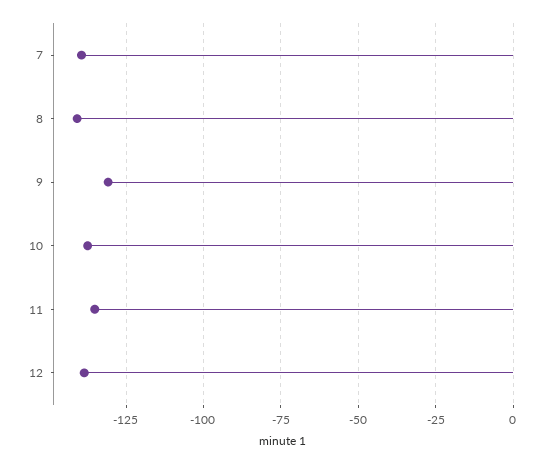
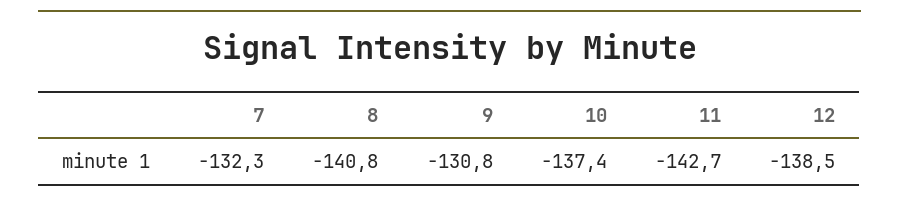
7: -140 -> -132.3
11: -135 -> -142.7

